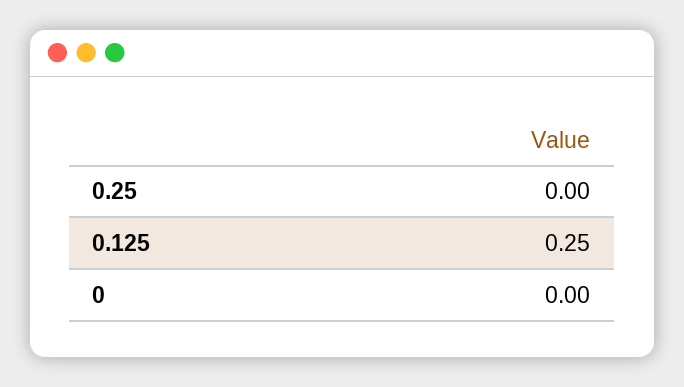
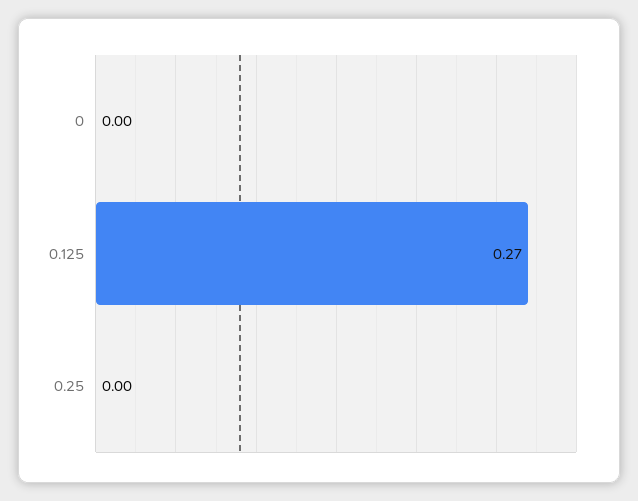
0.125: 0.25 -> 0.27

